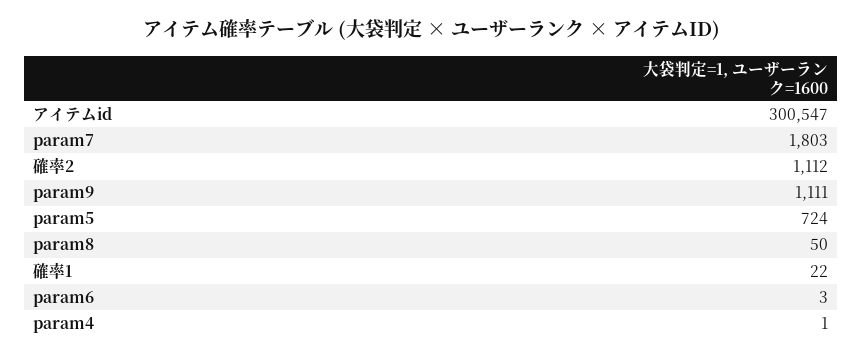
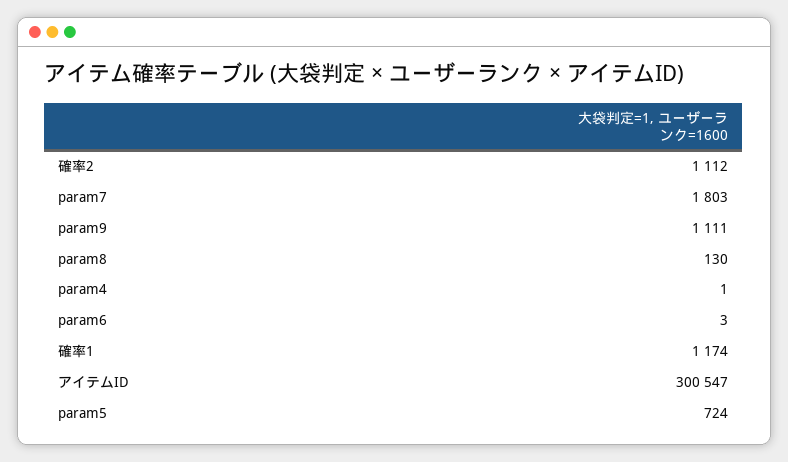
param8: 50 -> 130
確率1: 22 -> 1174

